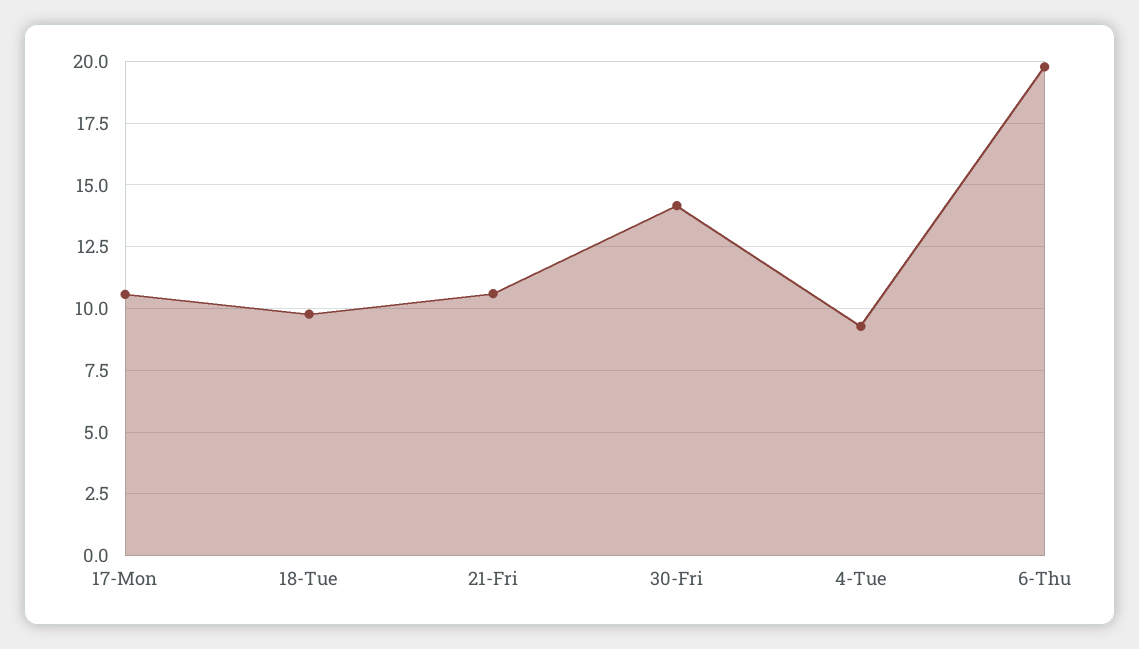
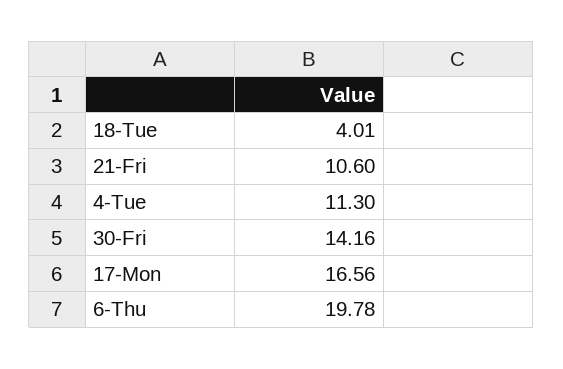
17-Mon: 10.5 -> 16.56
18-Tue: 9.75 -> 4.01
4-Tue: 9.25 -> 11.3

